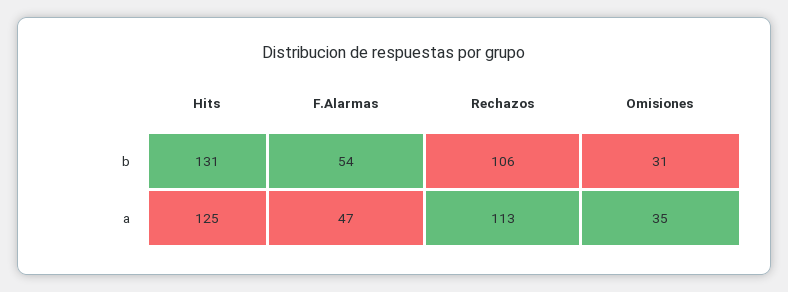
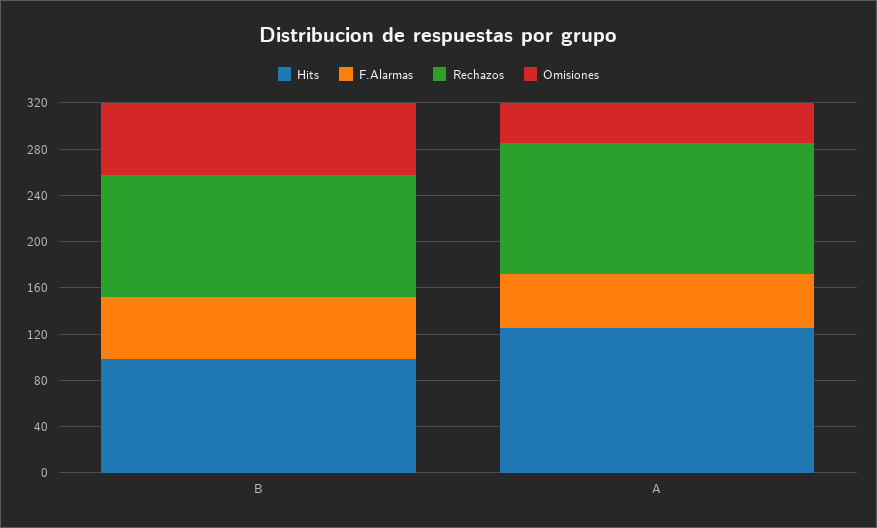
Hits, b: 131 -> 100
Omisiones, b: 31 -> 60

